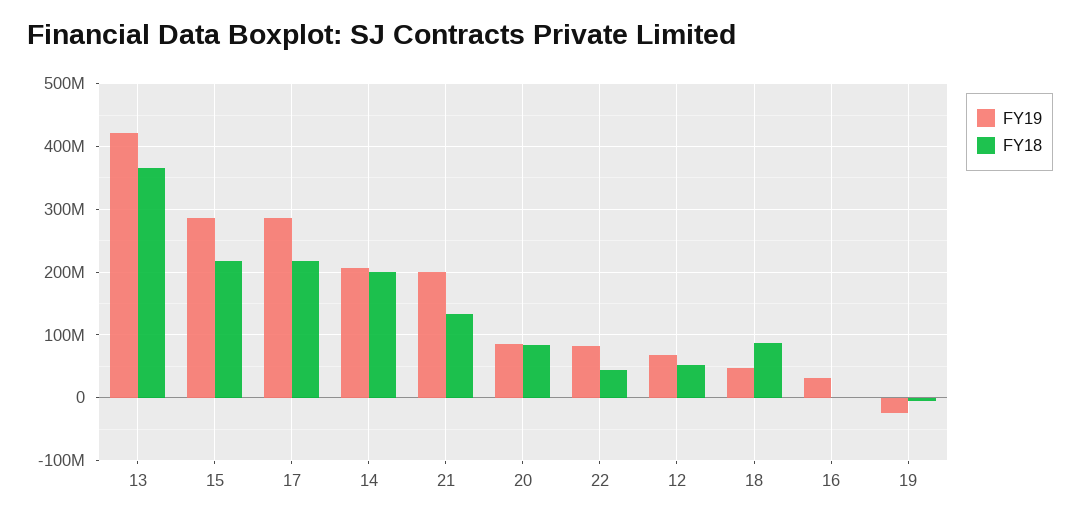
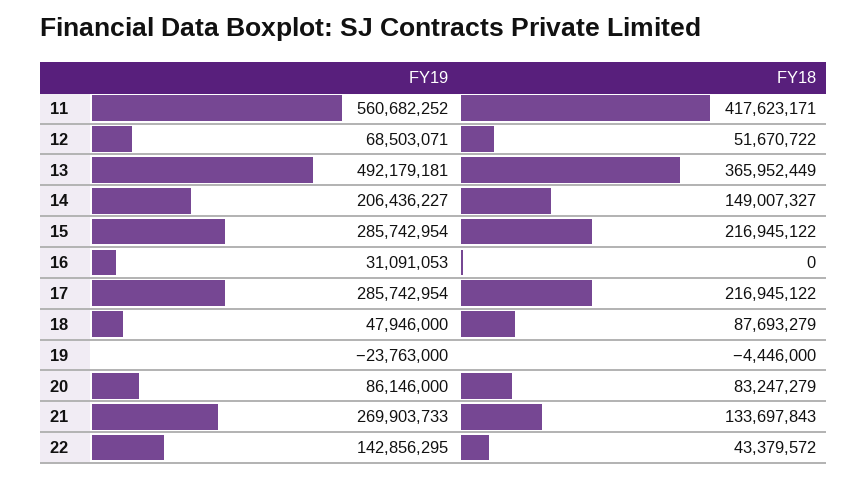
FY19, 13: 420000000 -> 492179181
FY18, 14: 200000000 -> 149007327
FY19, 21: 200000000 -> 269903733
FY19, 22: 80000000 -> 142856295
FY19, 11: none -> 560682252
FY18, 11: none -> 417623171

